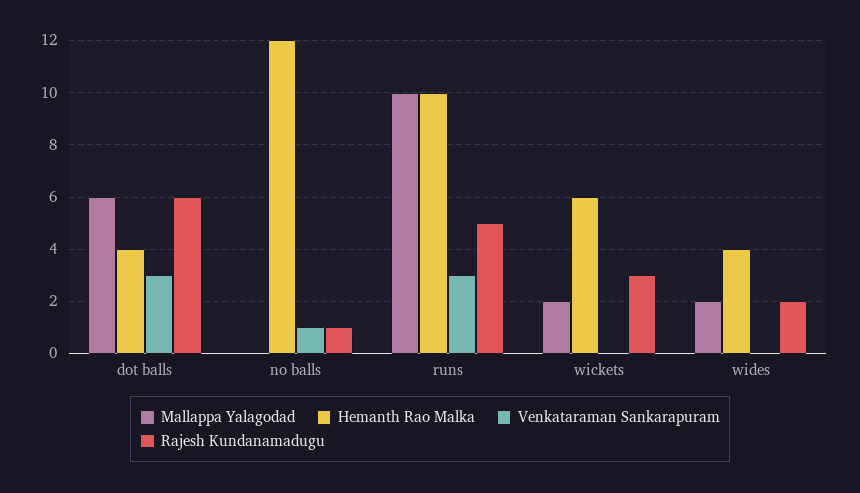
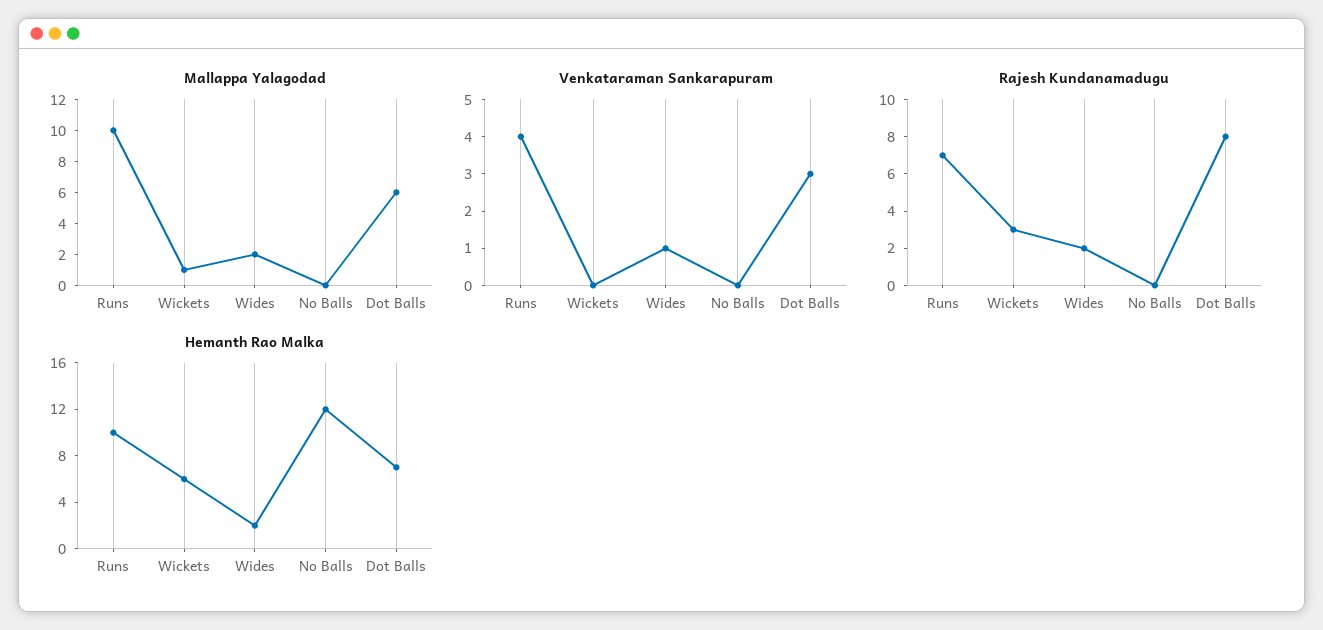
Hemanth Rao Malka, dot balls: 4 -> 7
Rajesh Kundanamadugu, dot balls: 6 -> 8
Venkataraman Sankarapuram, no balls: 1 -> 0
Rajesh Kundanamadugu, no balls: 1 -> 0
Venkataraman Sankarapuram, runs: 3 -> 4
Rajesh Kundanamadugu, runs: 5 -> 7
Mallappa Yalagodad, wickets: 2 -> 1
Hemanth Rao Malka, wides: 4 -> 2
Venkataraman Sankarapuram, wides: 0 -> 1

